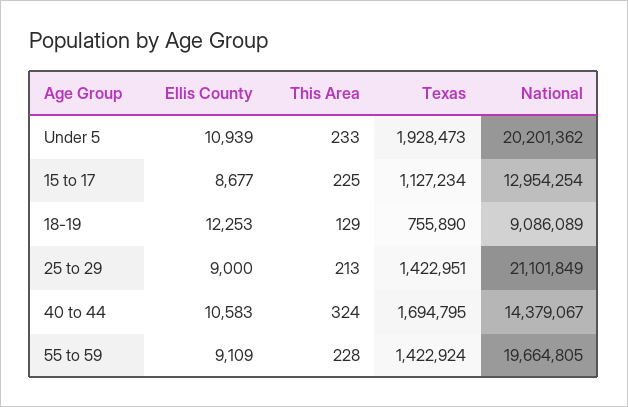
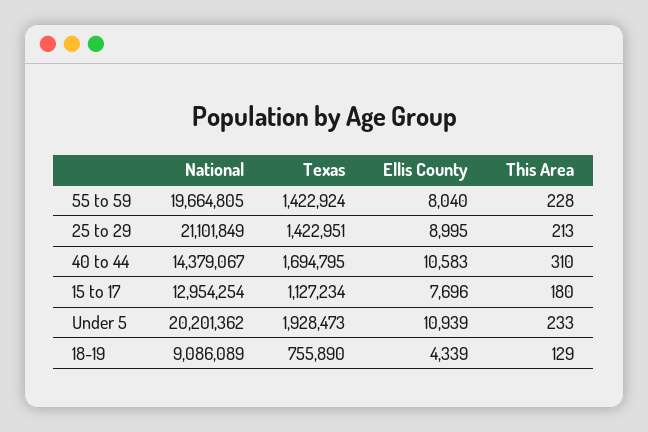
Ellis County, 15 to 17: 8677 -> 7696
This Area, 15 to 17: 225 -> 180
Ellis County, 18-19: 12253 -> 4339
Ellis County, 25 to 29: 9000 -> 8995
This Area, 40 to 44: 324 -> 310
Ellis County, 55 to 59: 9109 -> 8040

